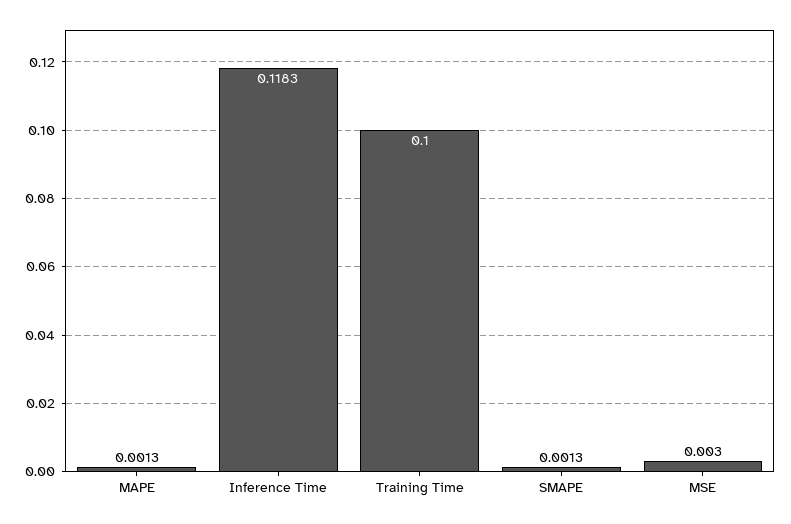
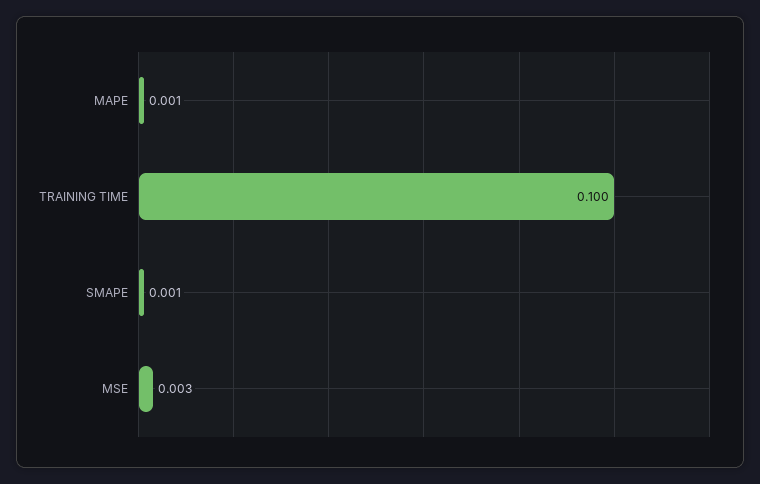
Inference Time: 0.1183 -> none

